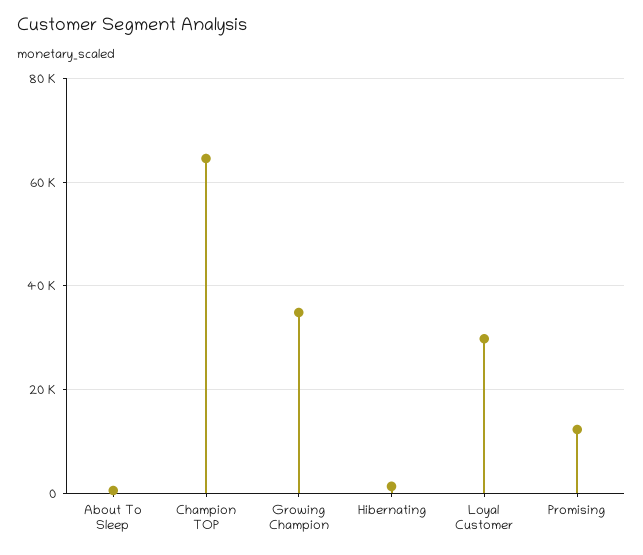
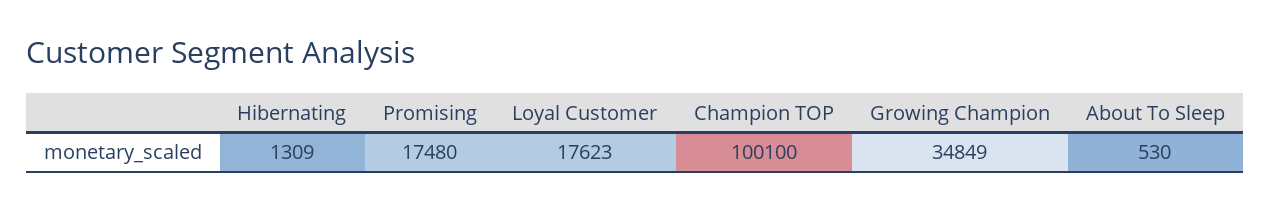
Champion TOP: 64000 -> 100100
Loyal Customer: 30000 -> 17623
Promising: 12000 -> 17480

